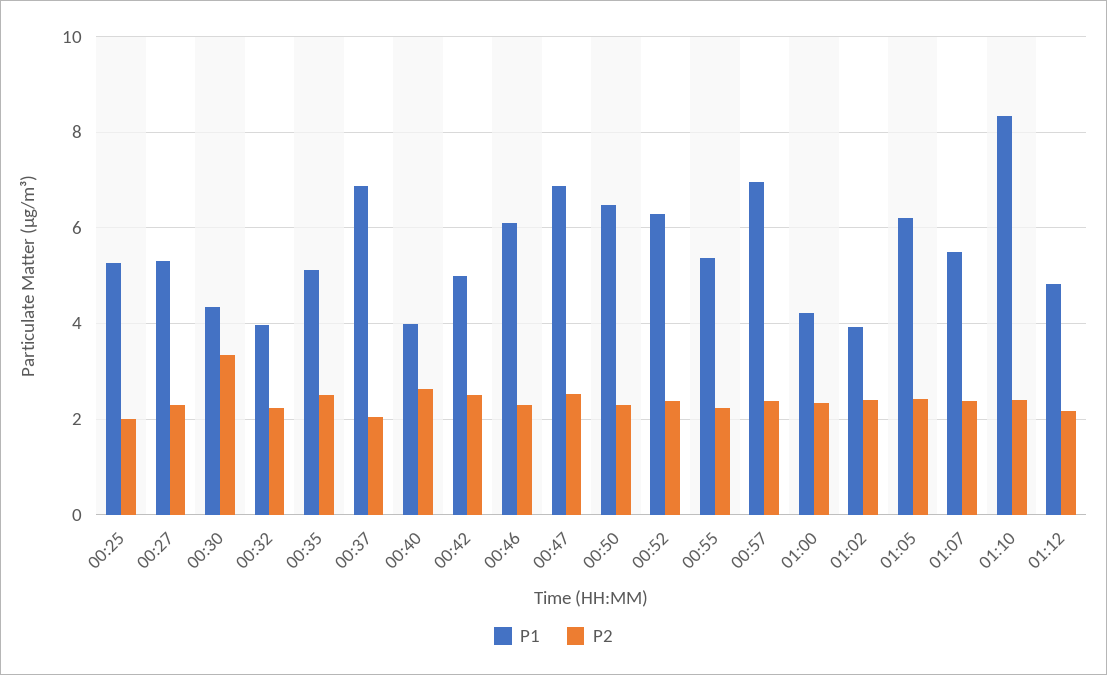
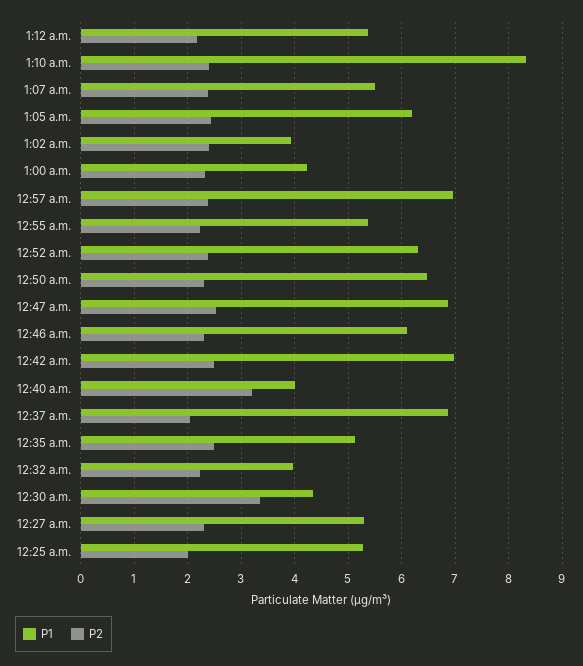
P2, 00:40: 2.6 -> 3.2
P1, 00:42: 5 -> 7
P1, 01:12: 4.8 -> 5.4

